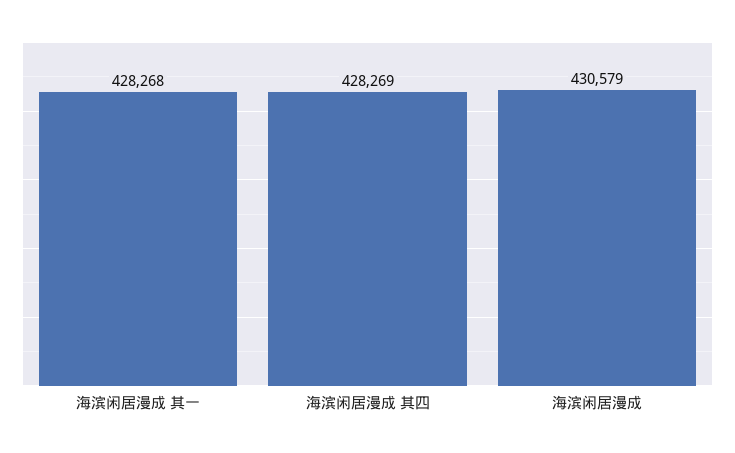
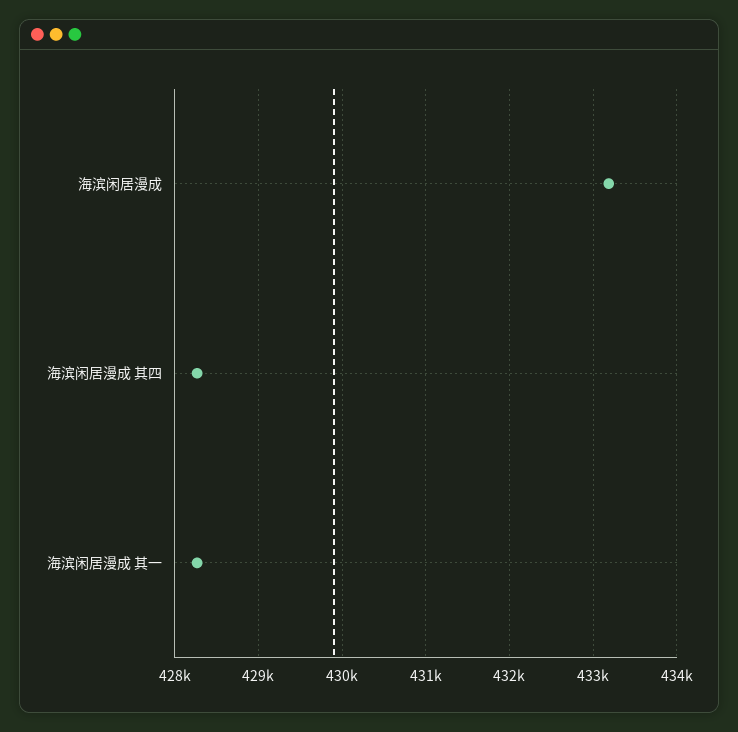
海滨闲居漫成: 430579 -> 433200

